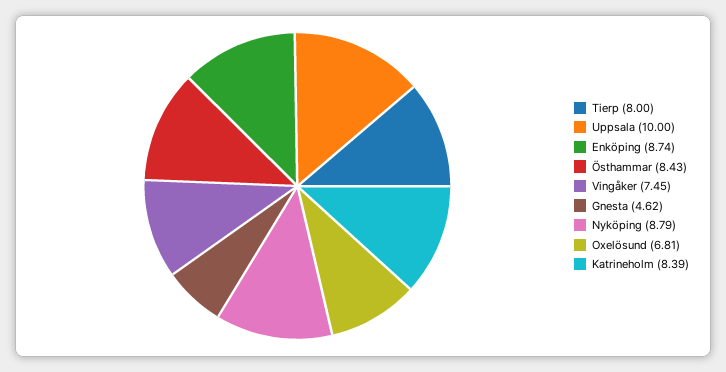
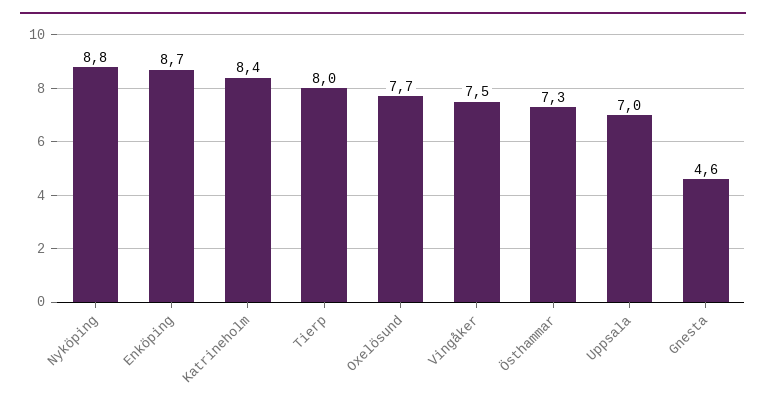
Uppsala: 10 -> 7
Östhammar: 8.43 -> 7.3
Oxelösund: 6.81 -> 7.7

